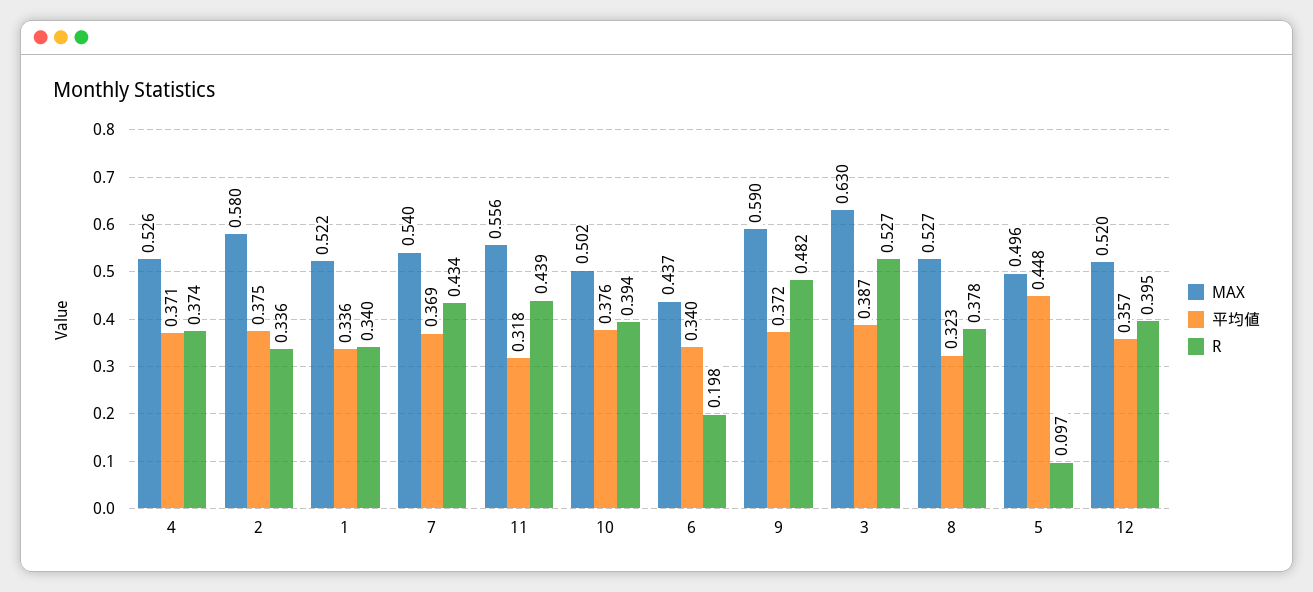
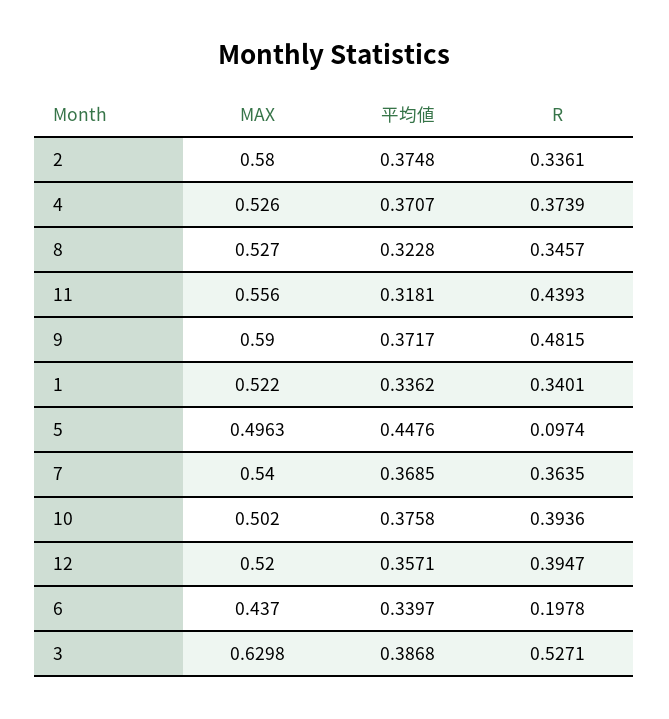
R, 7: 0.434 -> 0.3635
R, 8: 0.378 -> 0.3457

